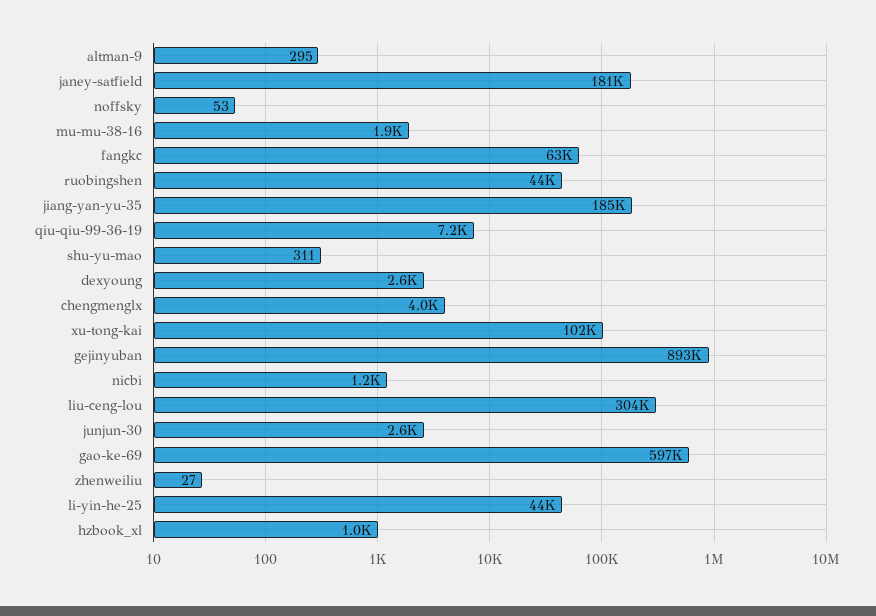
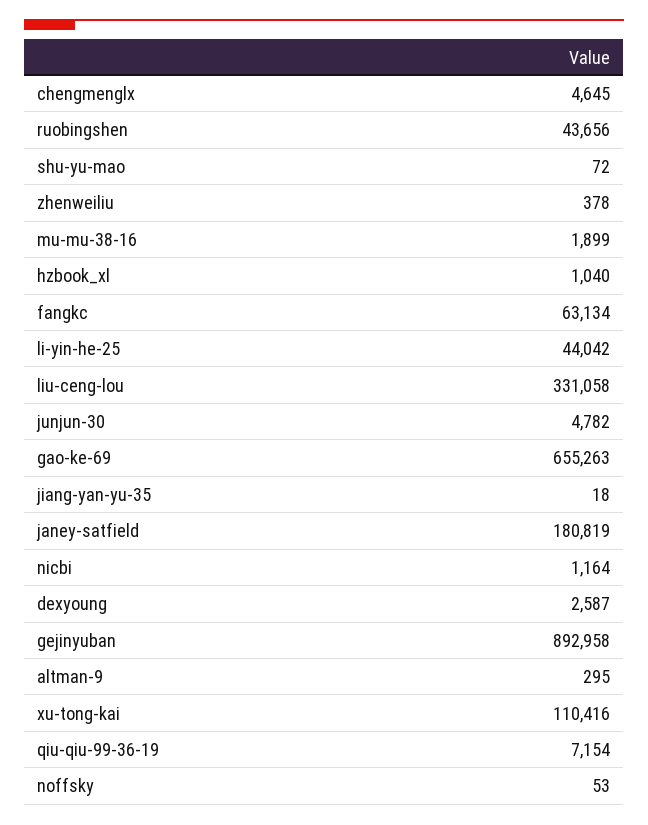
jiang-yan-yu-35: 185000 -> 18
shu-yu-mao: 311 -> 72
chengmenglx: 4000 -> 4645
xu-tong-kai: 102000 -> 110416
liu-ceng-lou: 304000 -> 331058
junjun-30: 2600 -> 4782
gao-ke-69: 597000 -> 655263
zhenweiliu: 27 -> 378

